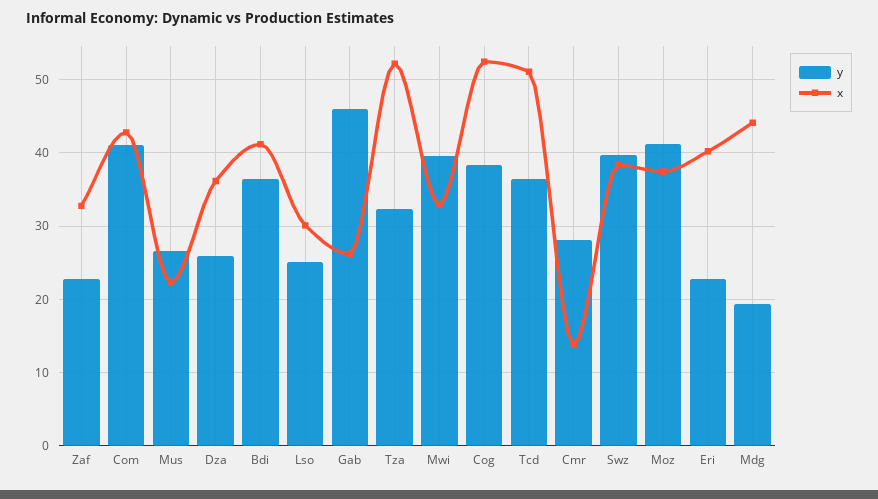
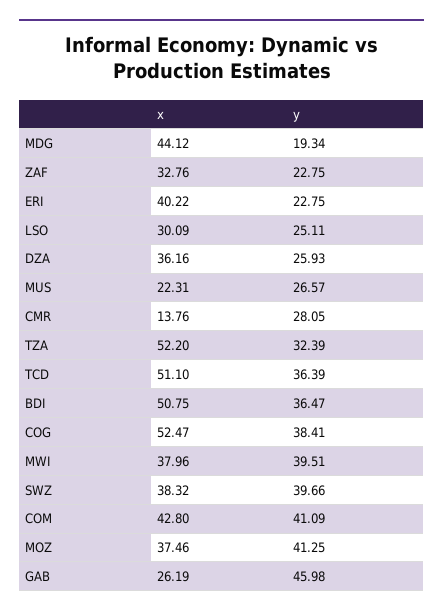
x, Bdi: 41 -> 50.75
x, Mwi: 33 -> 37.96

